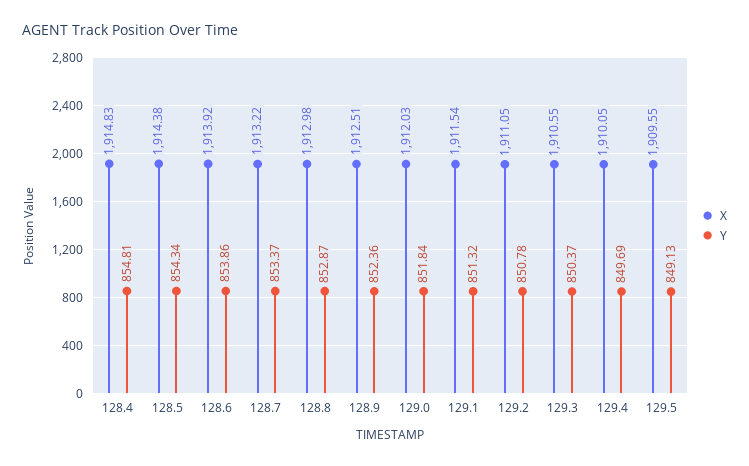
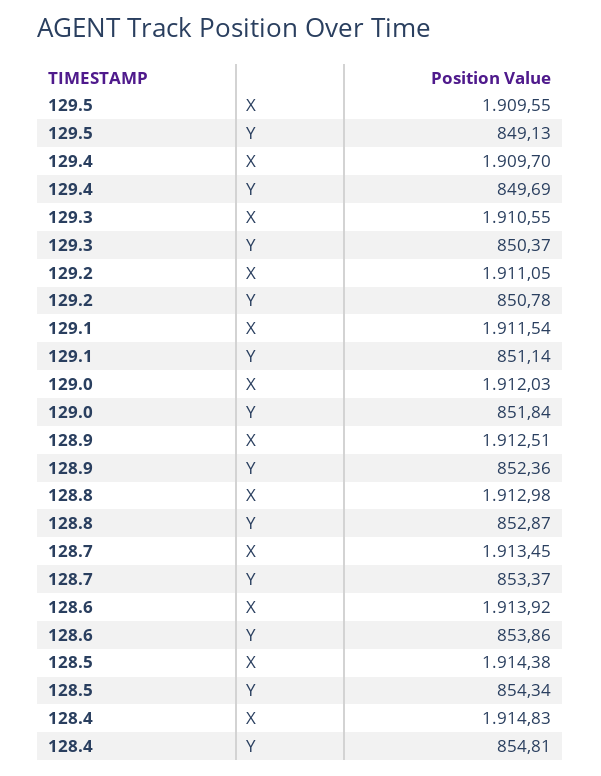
X, 128.7: 1913.22 -> 1913.45
Y, 129.1: 851.32 -> 851.14
X, 129.4: 1910.05 -> 1909.7

